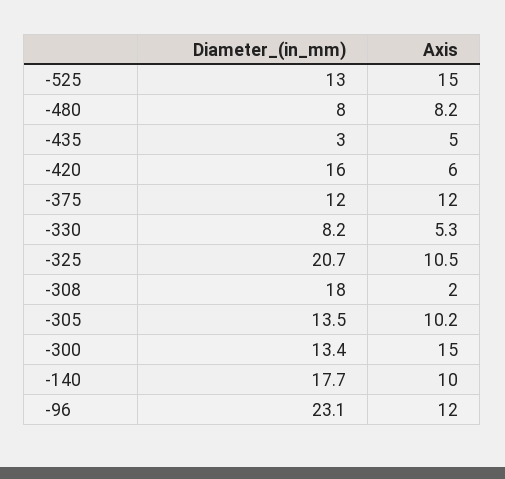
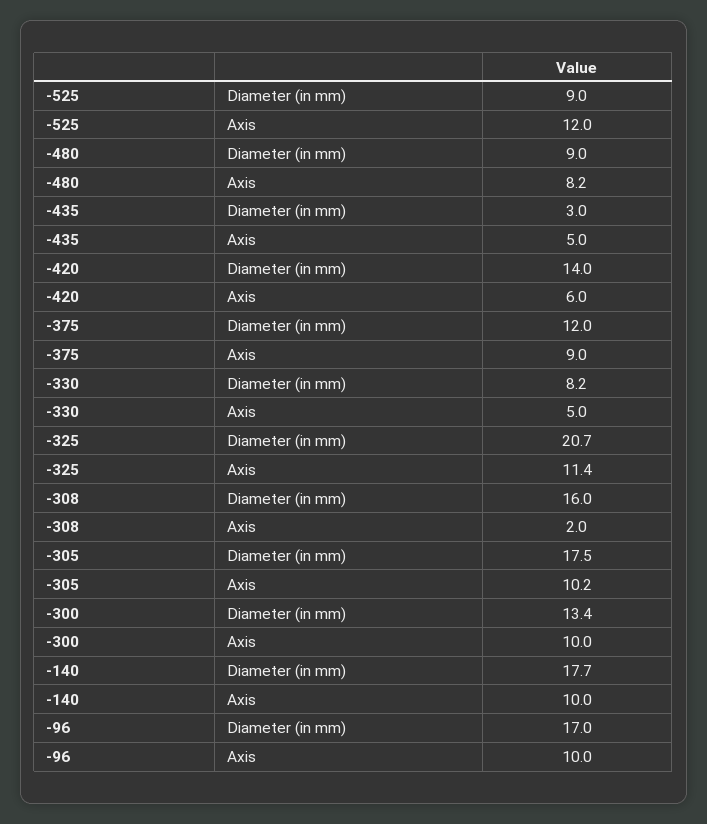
Diameter_(in_mm), -525: 13 -> 9
Axis, -525: 15 -> 12
Diameter_(in_mm), -480: 8 -> 9
Diameter_(in_mm), -420: 16 -> 14
Axis, -375: 12 -> 9
Axis, -330: 5.3 -> 5
Axis, -325: 10.5 -> 11.4
Diameter_(in_mm), -308: 18 -> 16
Diameter_(in_mm), -305: 13.5 -> 17.5
Axis, -300: 15 -> 10
Diameter_(in_mm), -96: 23.1 -> 17
Axis, -96: 12 -> 10

